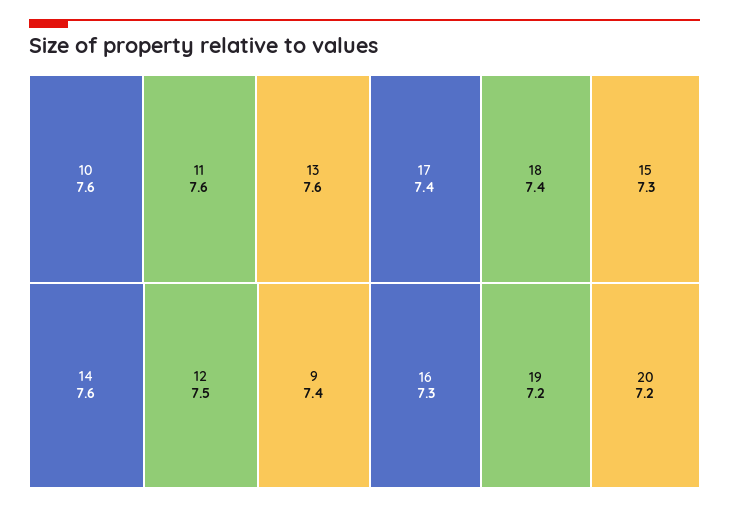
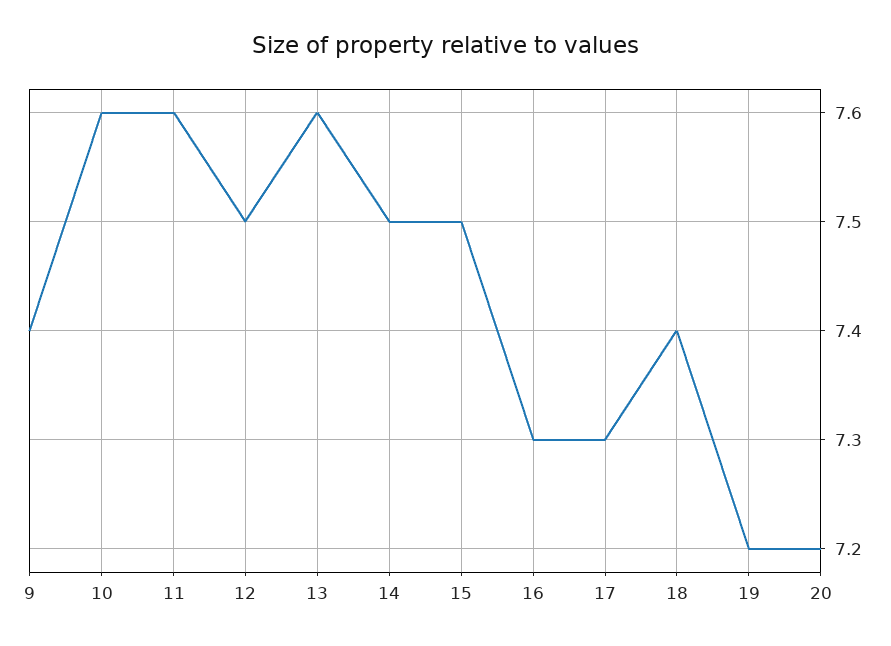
14: 7.6 -> 7.5
17: 7.4 -> 7.3
15: 7.3 -> 7.5

